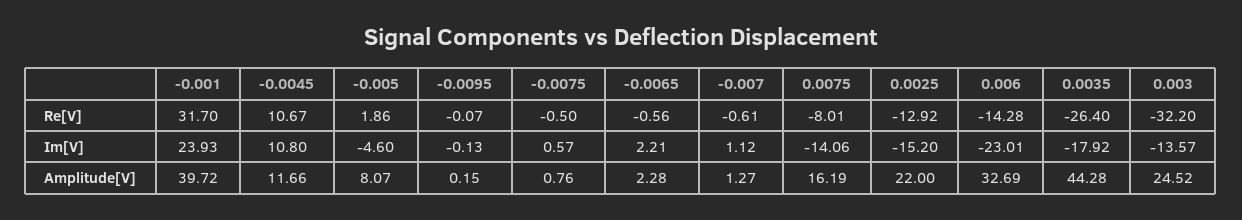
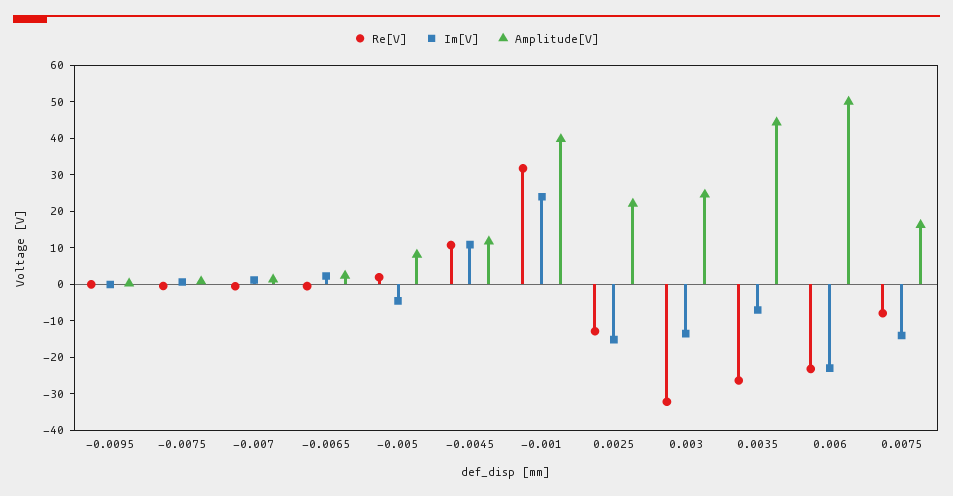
Re[V], 0.006: -14.28 -> -22.5
Im[V], 0.0035: -17.92 -> -7.5
Amplitude[V], 0.006: 32.69 -> 50

